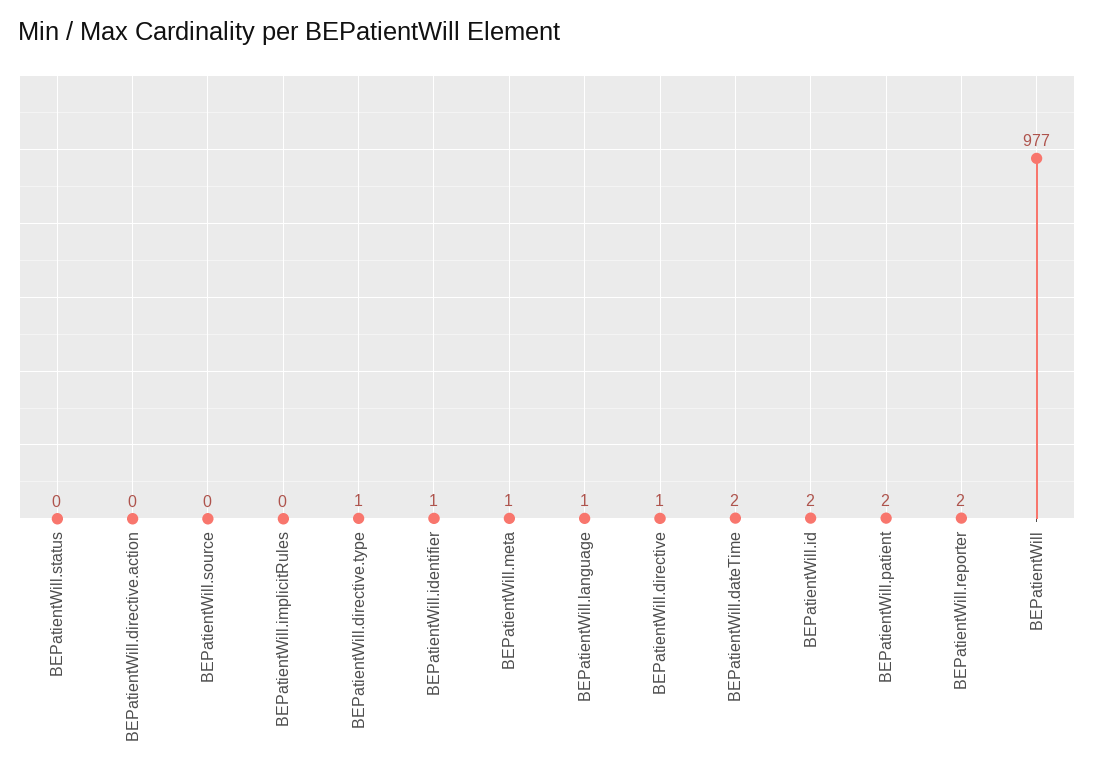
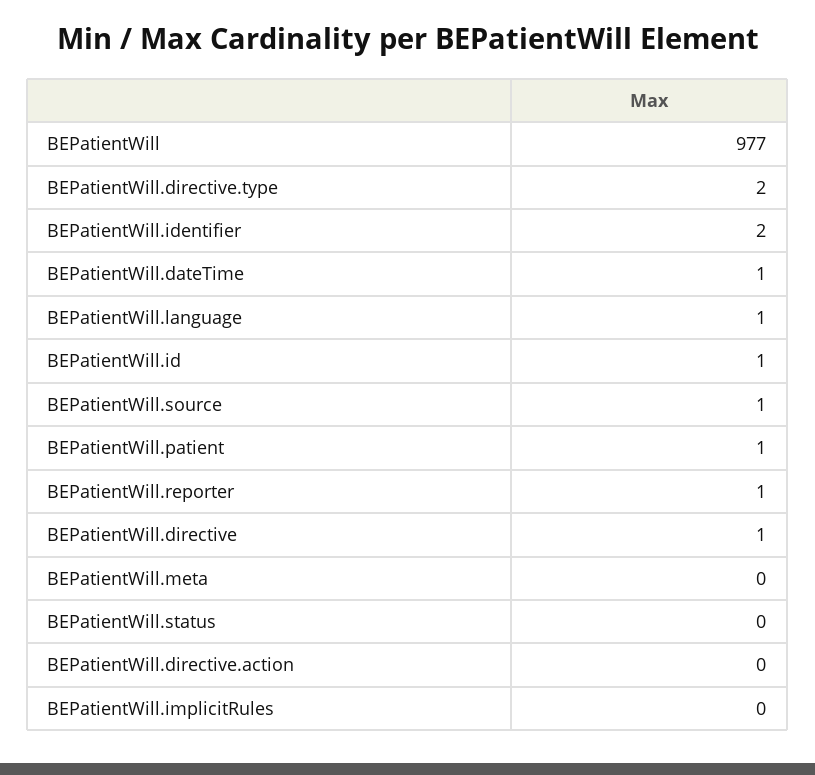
BEPatientWill.source: 0 -> 1
BEPatientWill.directive.type: 1 -> 2
BEPatientWill.identifier: 1 -> 2
BEPatientWill.meta: 1 -> 0
BEPatientWill.dateTime: 2 -> 1
BEPatientWill.id: 2 -> 1
BEPatientWill.patient: 2 -> 1
BEPatientWill.reporter: 2 -> 1

